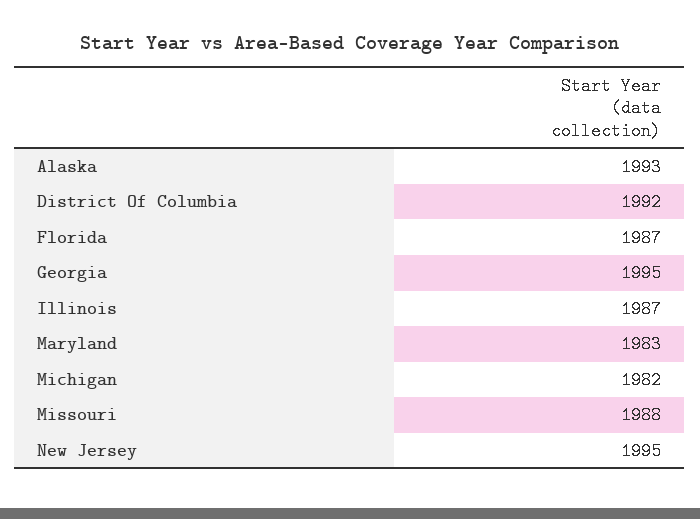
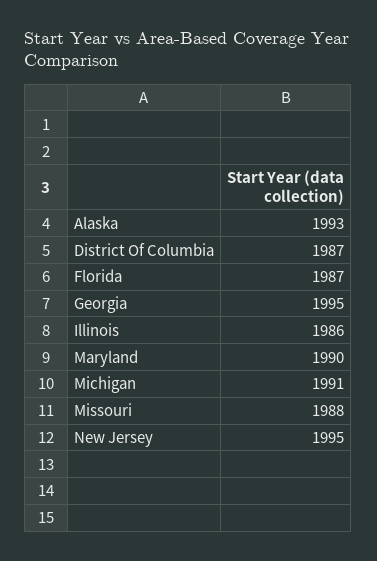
District Of Columbia: 1992 -> 1987
Illinois: 1987 -> 1986
Maryland: 1983 -> 1990
Michigan: 1982 -> 1991

